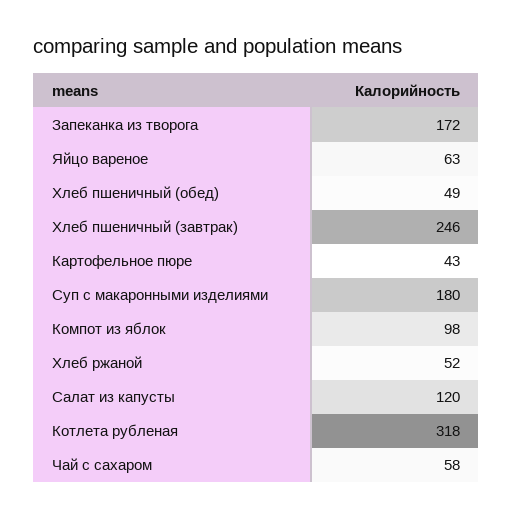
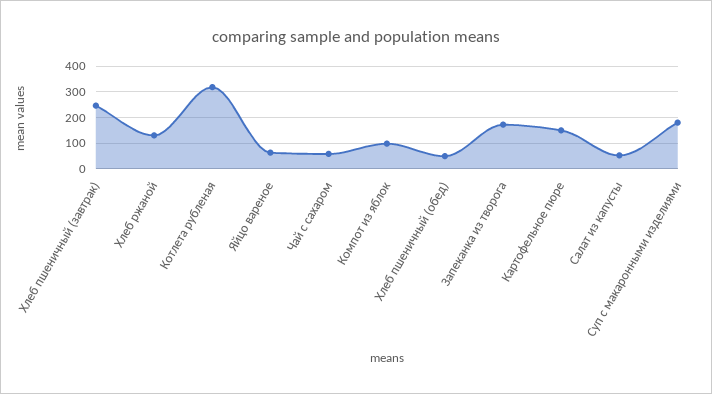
Картофельное пюре: 43 -> 150
Хлеб ржаной: 52 -> 125
Салат из капусты: 120 -> 50

